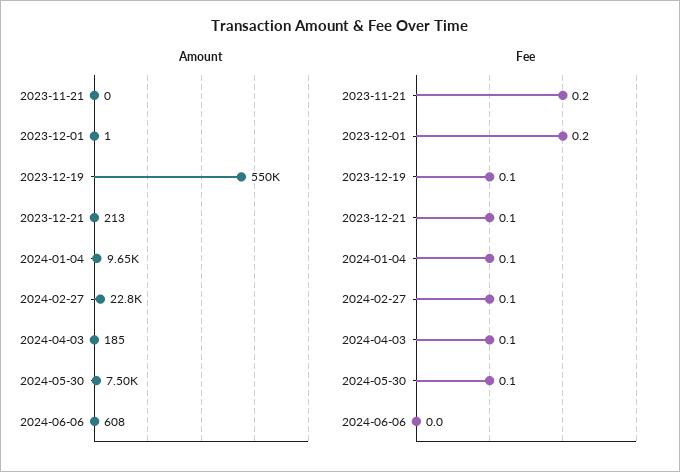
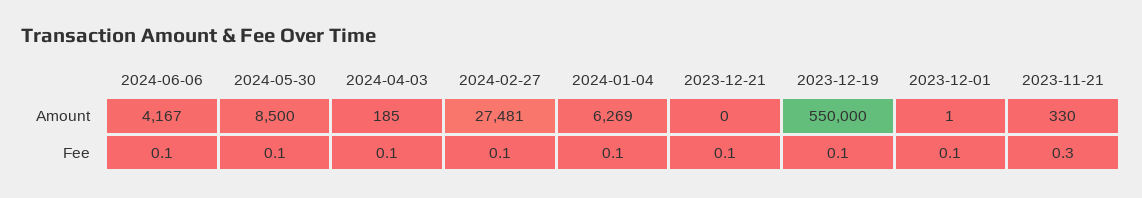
Amount, 2023-11-21: 0 -> 330
Amount, 2023-12-21: 213 -> 0
Amount, 2024-01-04: 9650 -> 6269
Amount, 2024-02-27: 22800 -> 27481
Amount, 2024-05-30: 7500 -> 8500
Amount, 2024-06-06: 608 -> 4167
Fee, 2023-11-21: 0.2 -> 0.3
Fee, 2023-12-01: 0.2 -> 0.1
Fee, 2024-06-06: 0 -> 0.1

